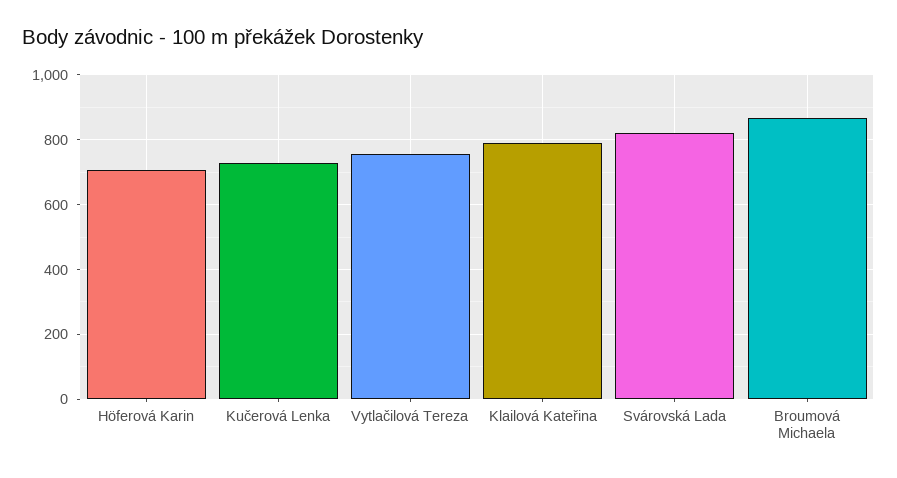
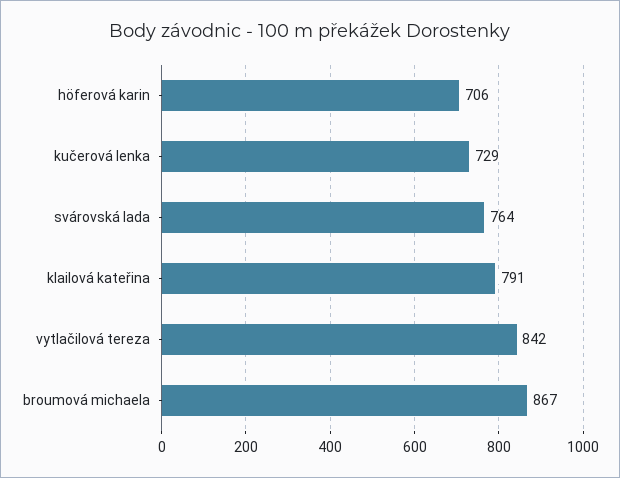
Vytlačilová Tereza: 760 -> 842
Svárovská Lada: 820 -> 764

